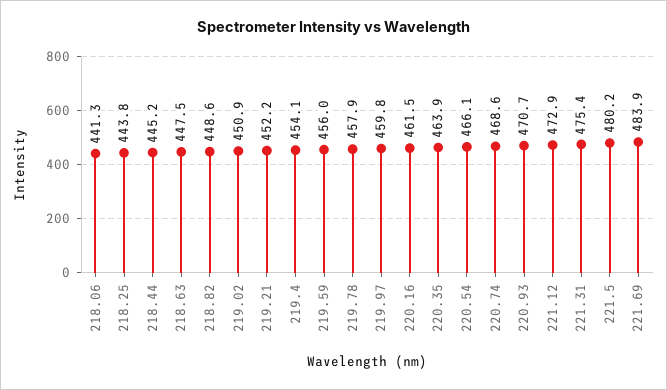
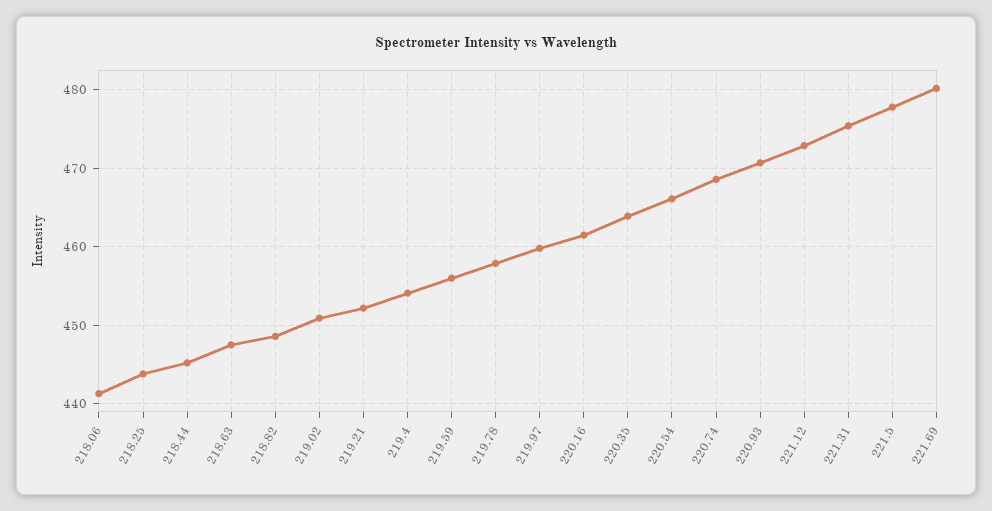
221.5: 480.2 -> 478
221.69: 483.9 -> 480

